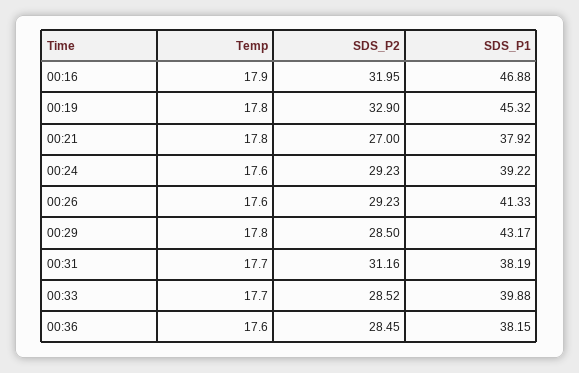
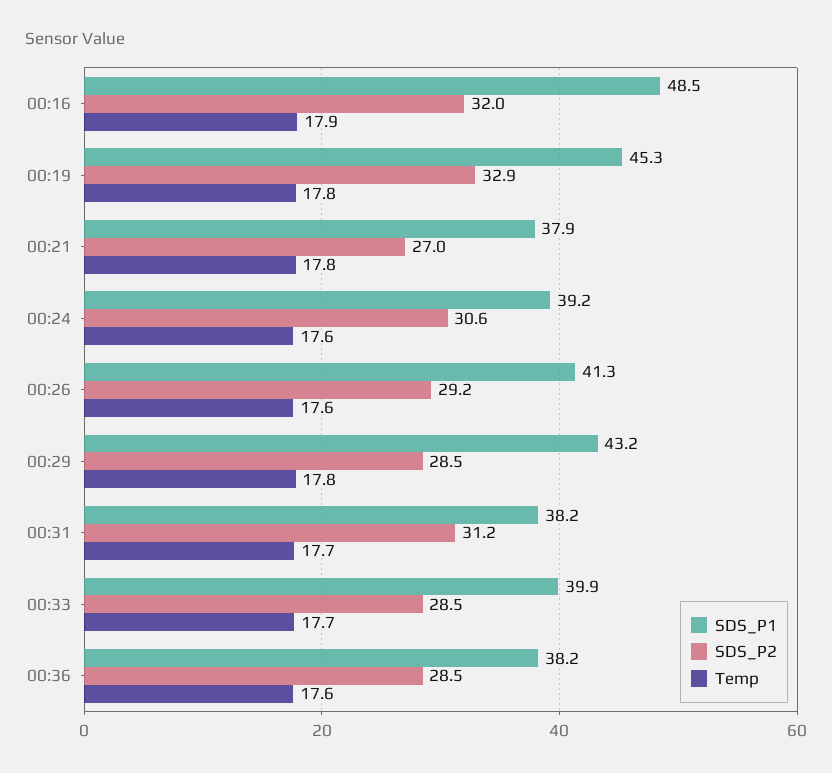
SDS_P1, 00:16: 46.88 -> 48.5
SDS_P2, 00:24: 29.23 -> 30.6

